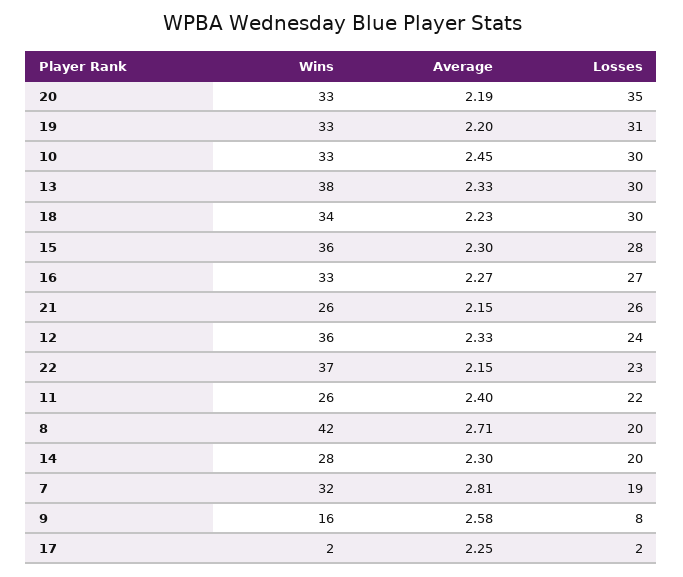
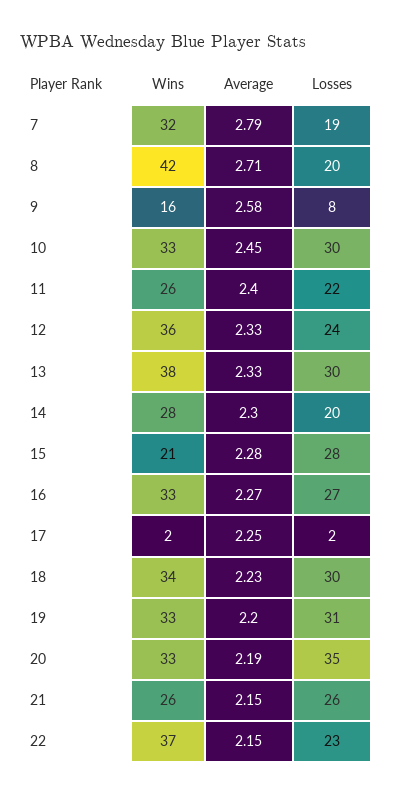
Wins, 15: 36 -> 21
Average, 15: 2.3 -> 2.28
Average, 7: 2.81 -> 2.79

